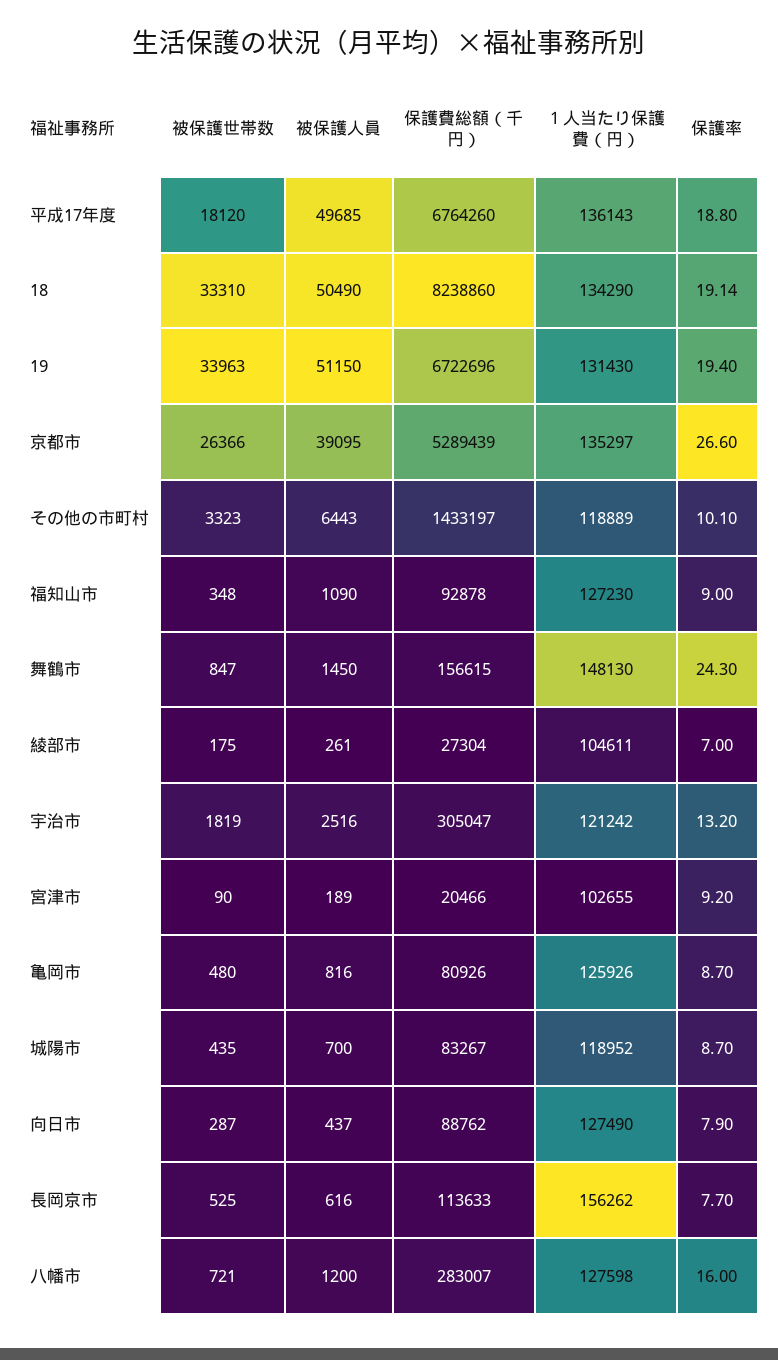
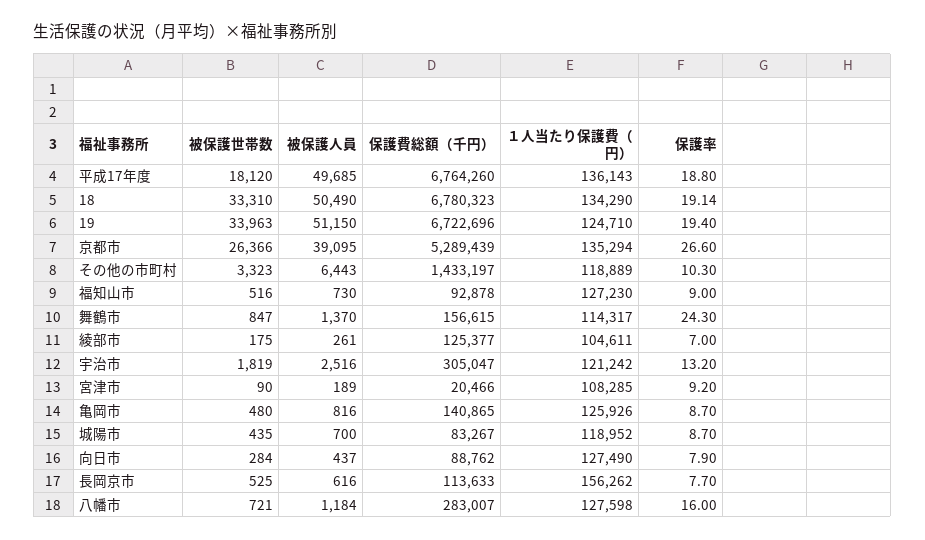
保護費総額（千円）, 18: 8238860 -> 6780323
１人当たり保護費（円）, 19: 131430 -> 124710
１人当たり保護費（円）, 京都市: 135297 -> 135294
保護率, その他の市町村: 10.1 -> 10.3
被保護世帯数, 福知山市: 348 -> 516
被保護人員, 福知山市: 1090 -> 730
被保護人員, 舞鶴市: 1450 -> 1370
１人当たり保護費（円）, 舞鶴市: 148130 -> 114317
保護費総額（千円）, 綾部市: 27304 -> 125377
１人当たり保護費（円）, 宮津市: 102655 -> 108285
保護費総額（千円）, 亀岡市: 80926 -> 140865
被保護世帯数, 向日市: 287 -> 284
被保護人員, 八幡市: 1200 -> 1184

